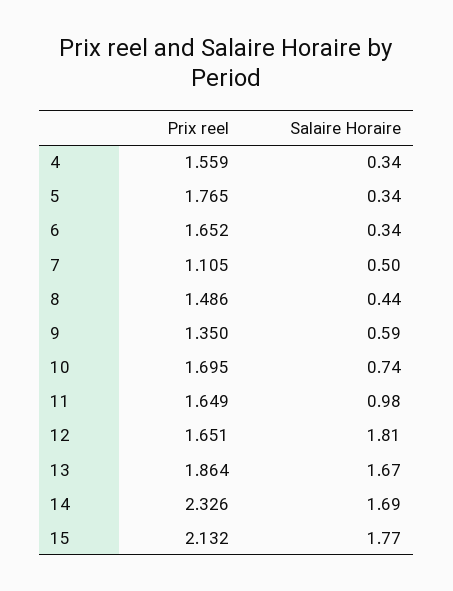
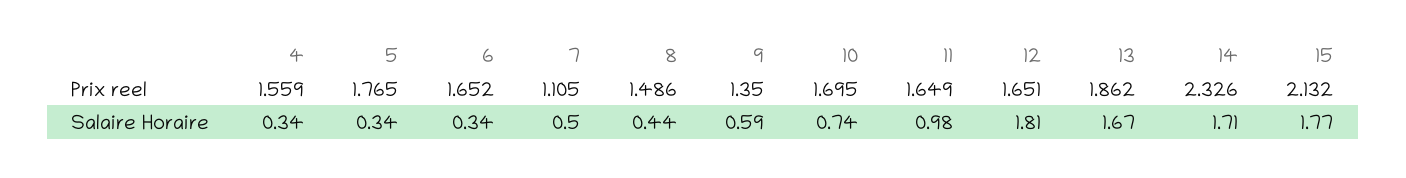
Prix reel, 13: 1.864 -> 1.862
Salaire Horaire, 14: 1.69 -> 1.71

